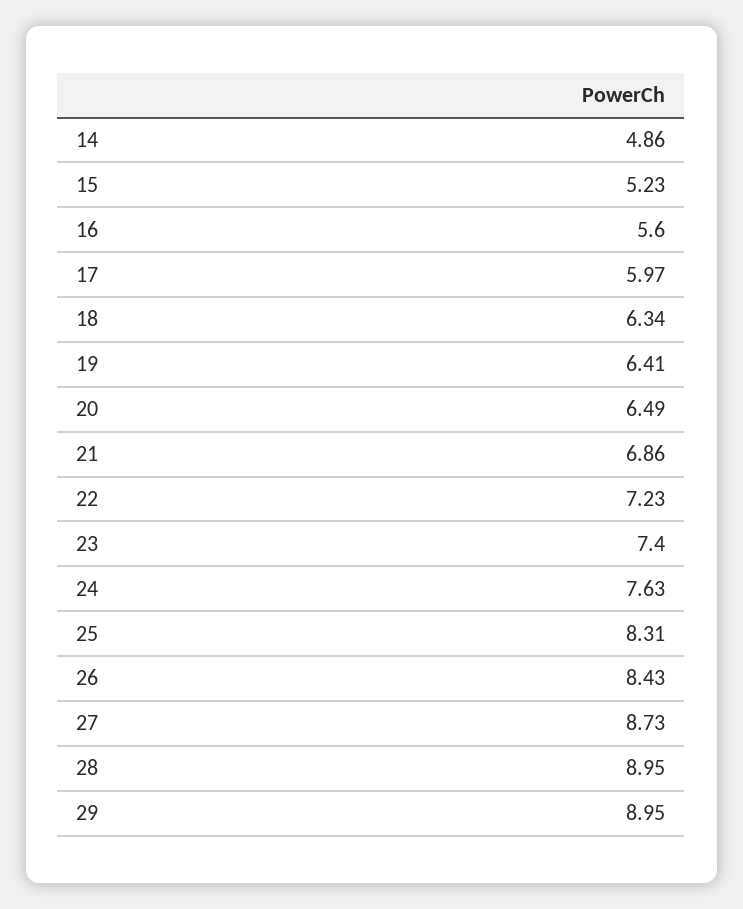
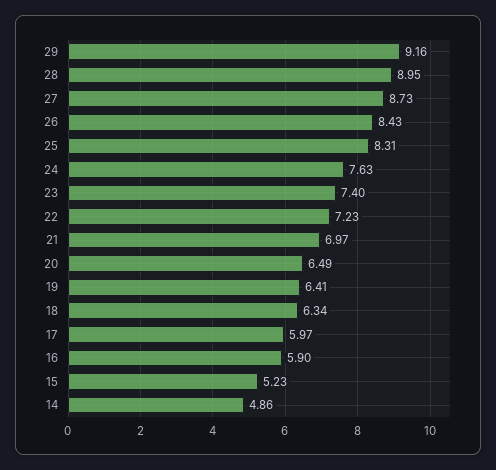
16: 5.6 -> 5.9
21: 6.86 -> 6.97
29: 8.95 -> 9.16

